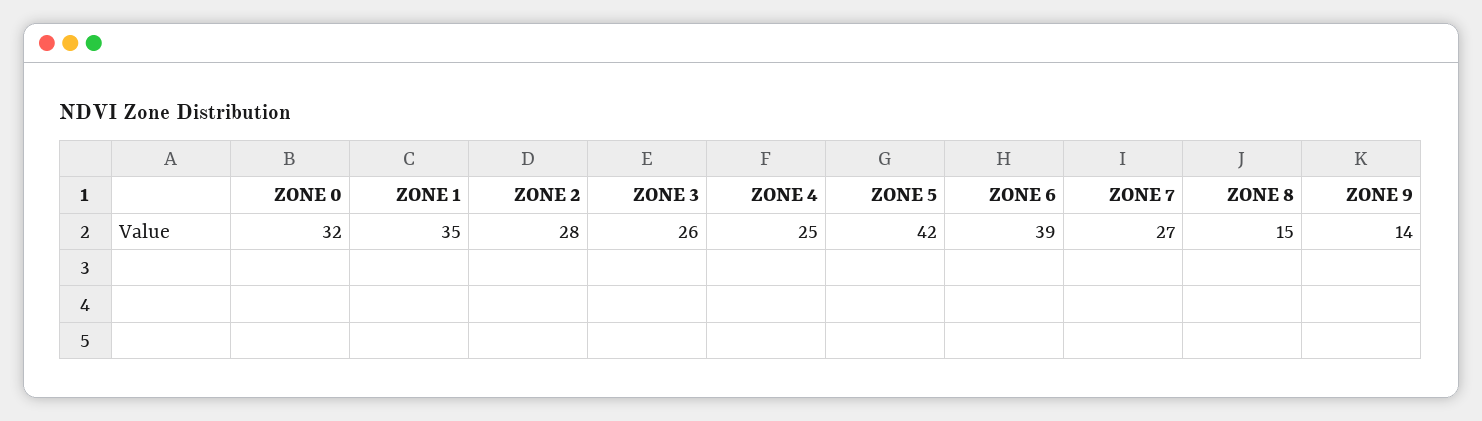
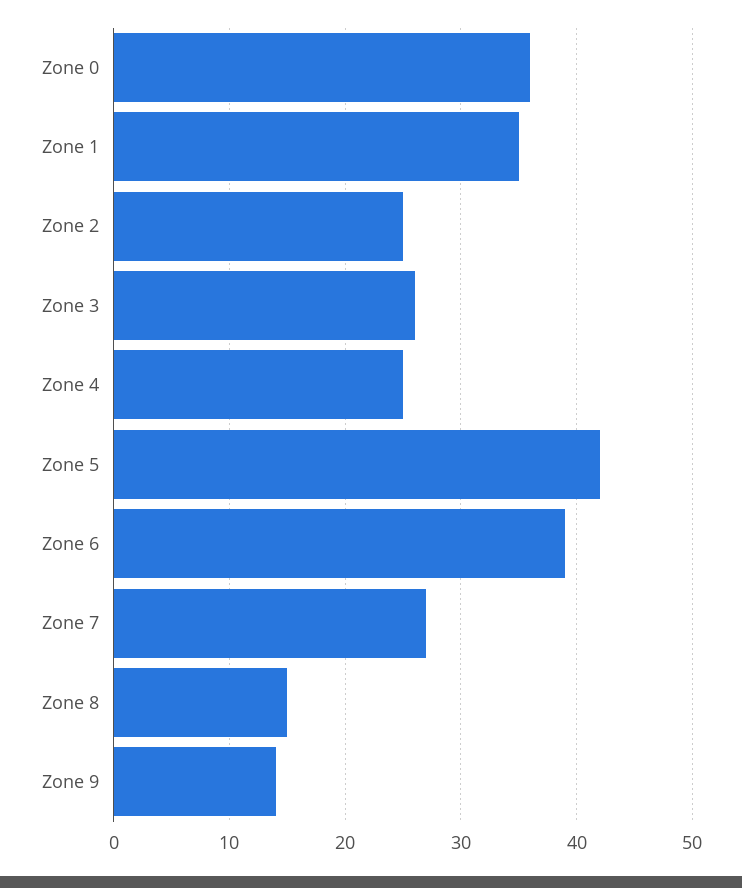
ZONE 0: 32 -> 36
ZONE 2: 28 -> 25

